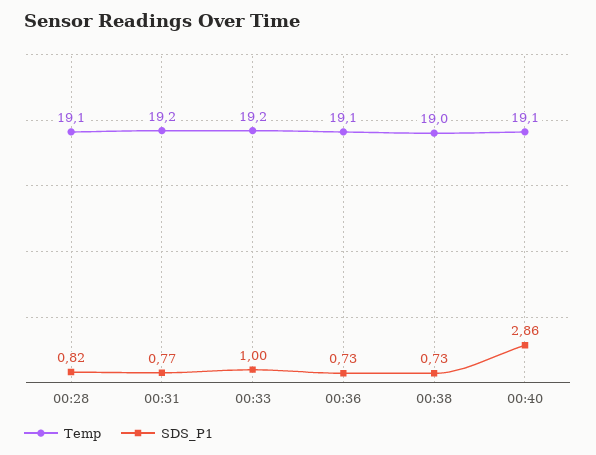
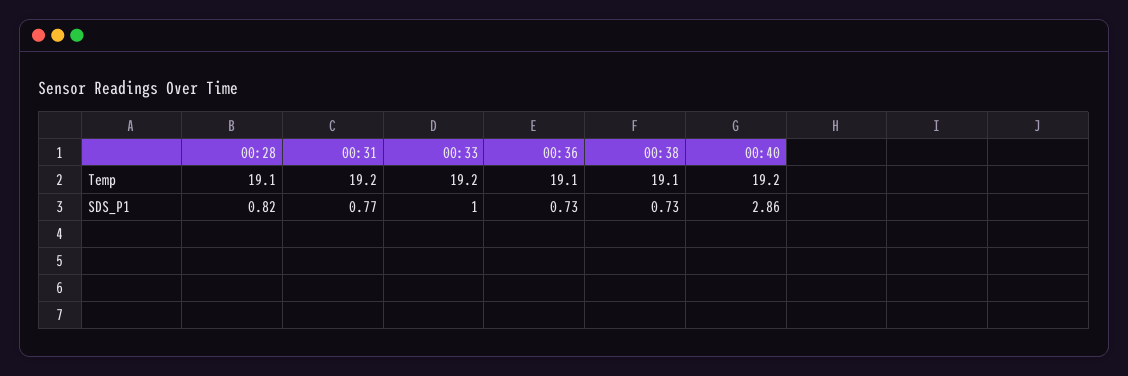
Temp, 00:38: 19 -> 19.1
Temp, 00:40: 19.1 -> 19.2

